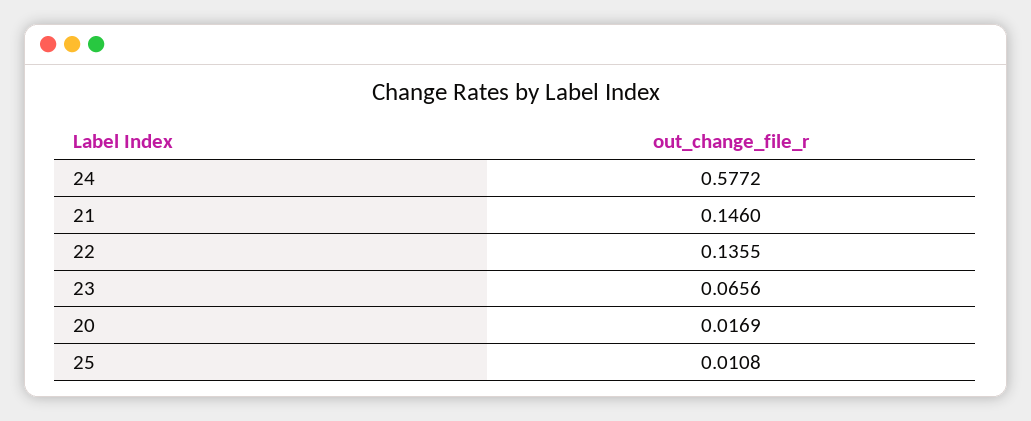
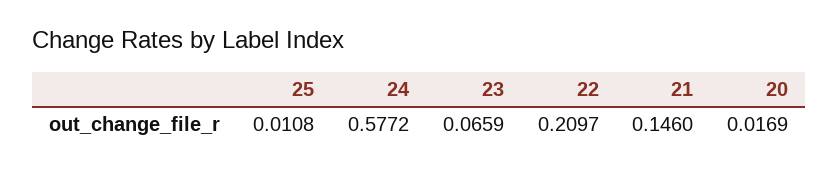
22: 0.1355 -> 0.2097
23: 0.0656 -> 0.0659

